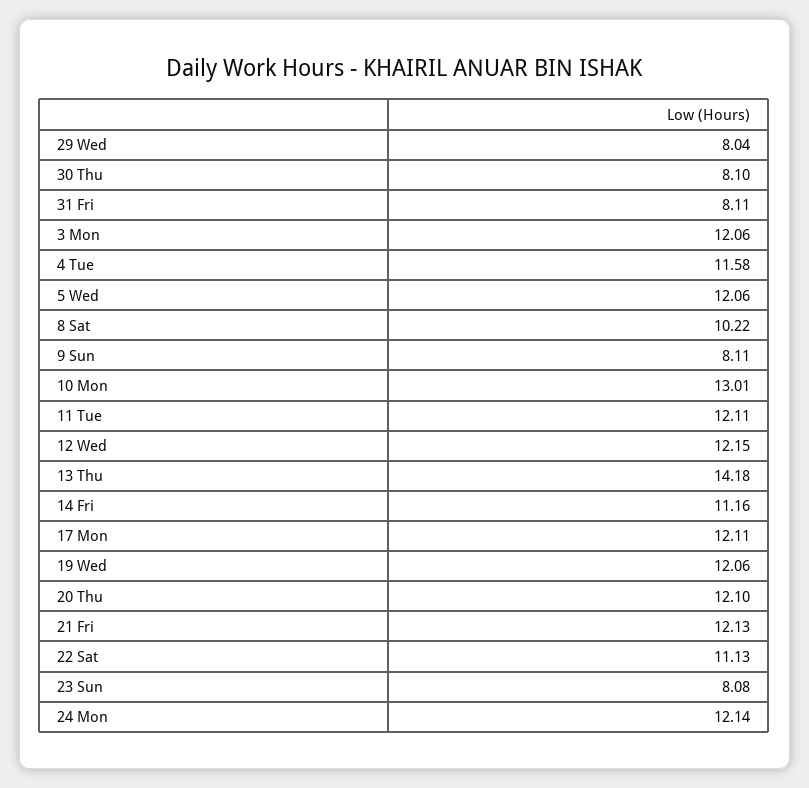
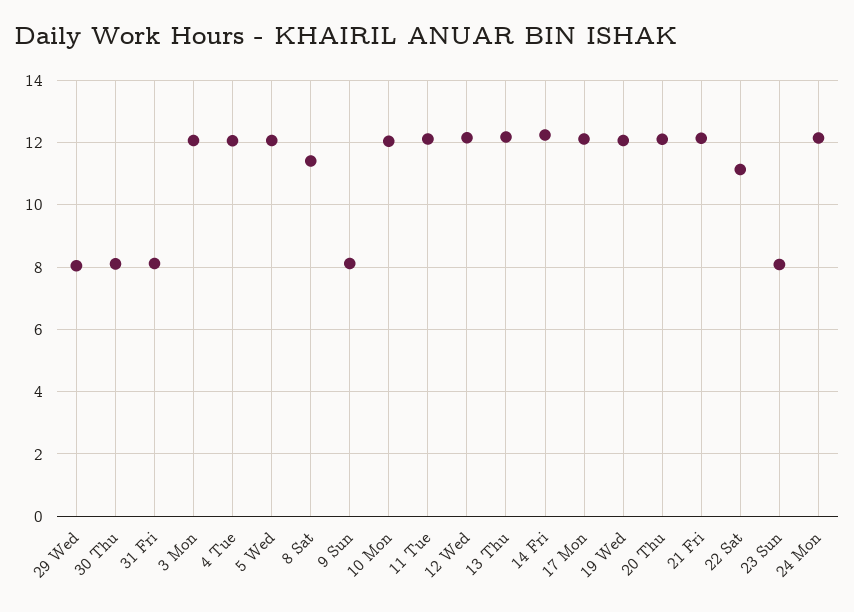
4 Tue: 11.58 -> 12
8 Sat: 10.22 -> 11.4
10 Mon: 13.01 -> 12
13 Thu: 14.18 -> 12.2
14 Fri: 11.16 -> 12.2

